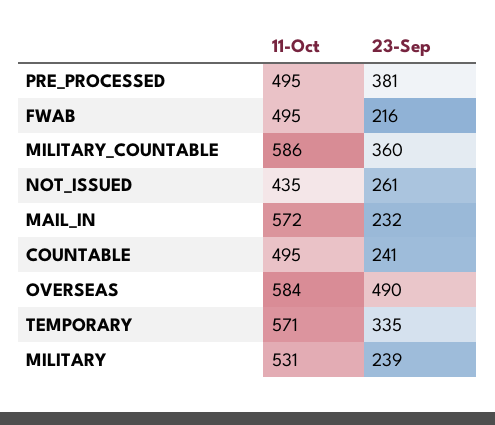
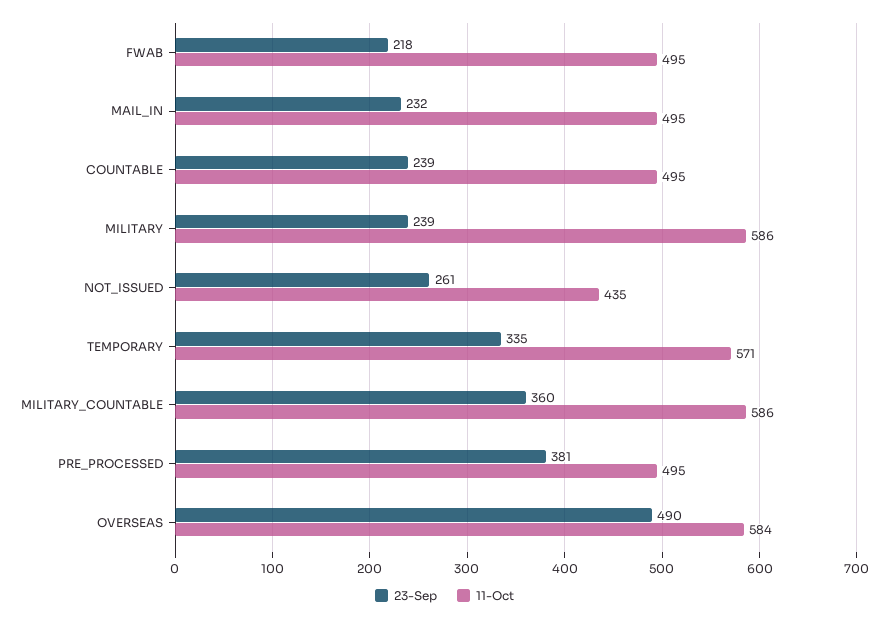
23-Sep, FWAB: 216 -> 218
11-Oct, MAIL_IN: 572 -> 495
23-Sep, COUNTABLE: 241 -> 239
11-Oct, MILITARY: 531 -> 586

